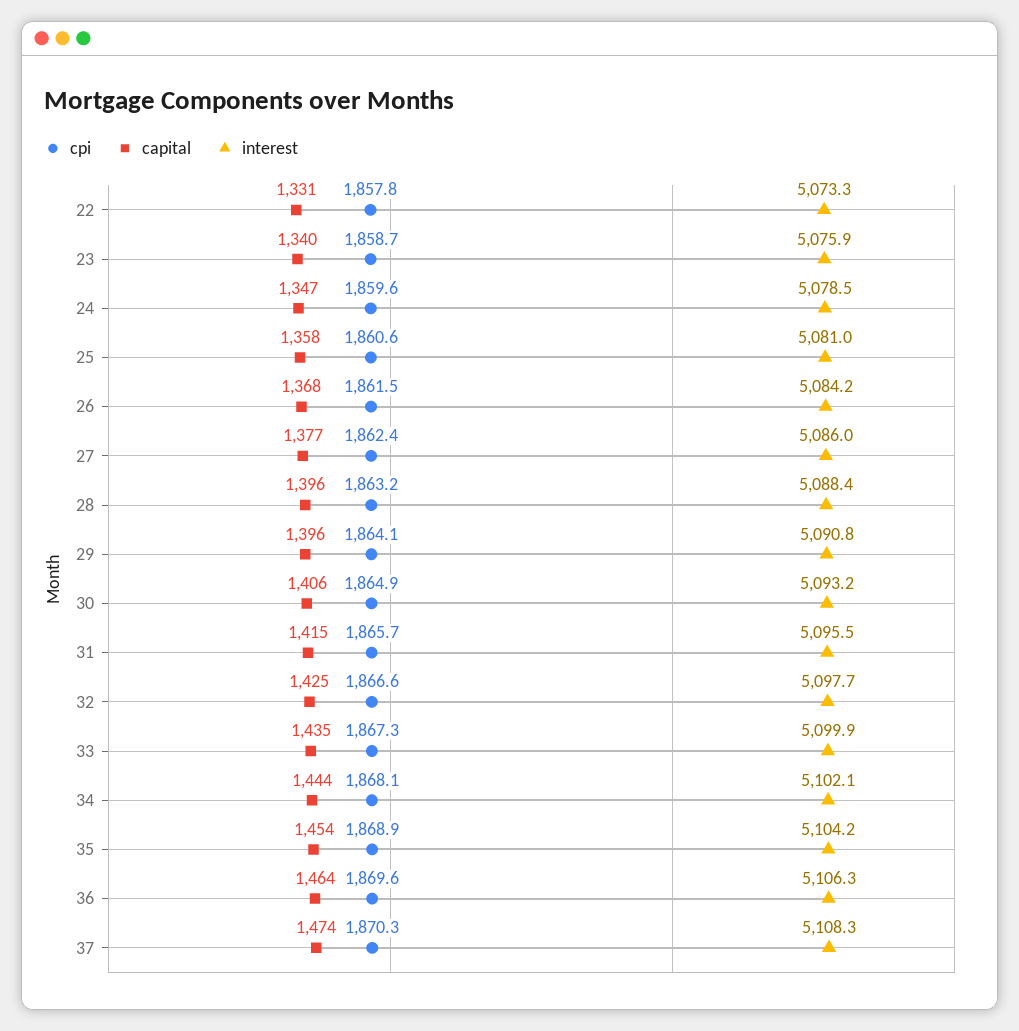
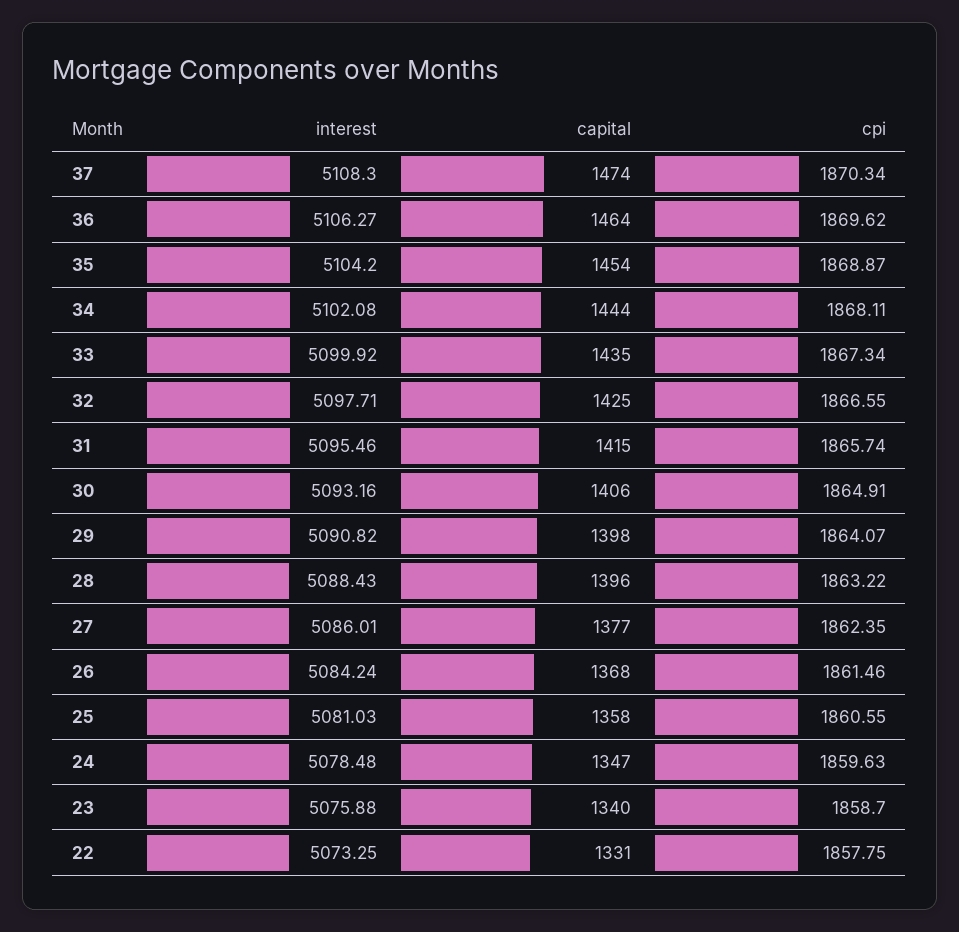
capital, 29: 1396 -> 1398

